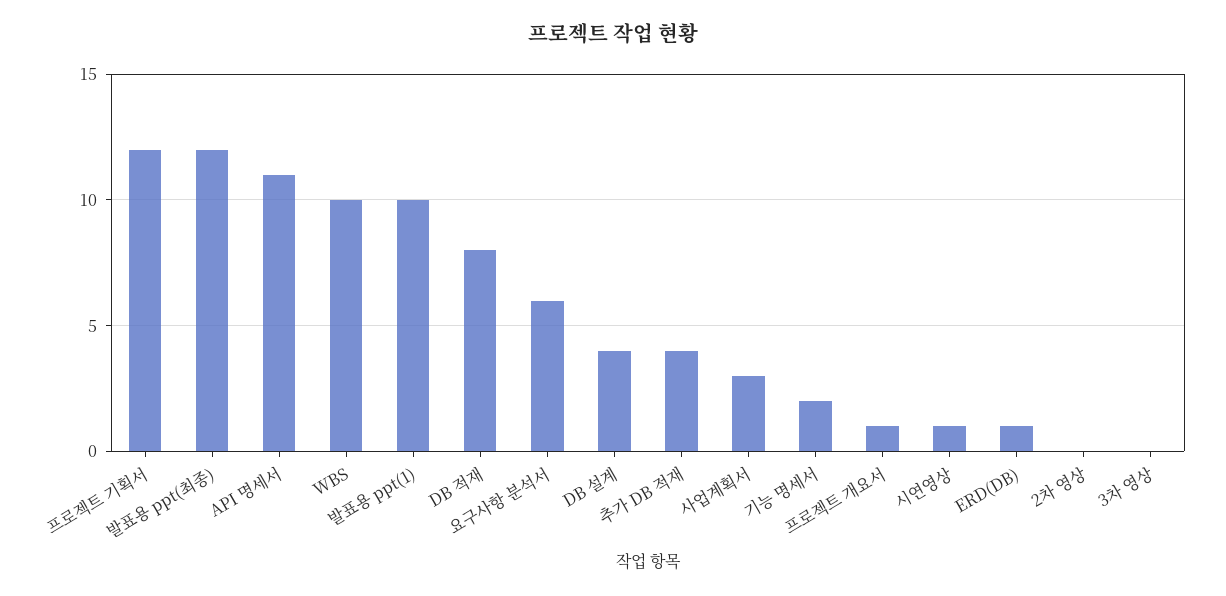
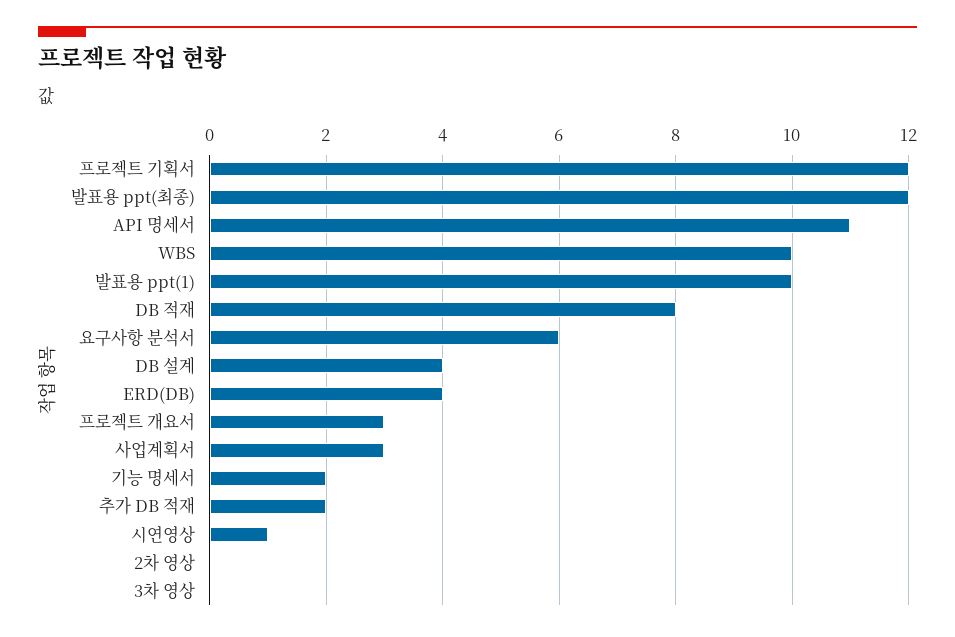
추가 DB 적재: 4 -> 2
프로젝트 개요서: 1 -> 3
ERD(DB): 1 -> 4

